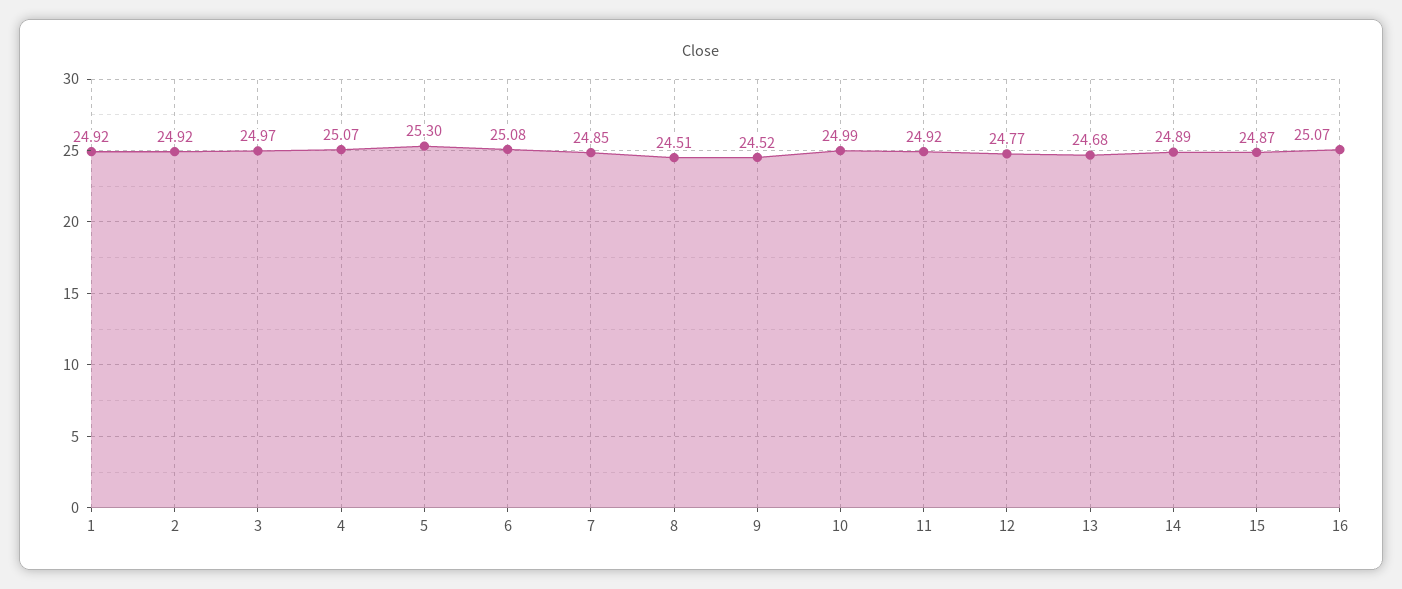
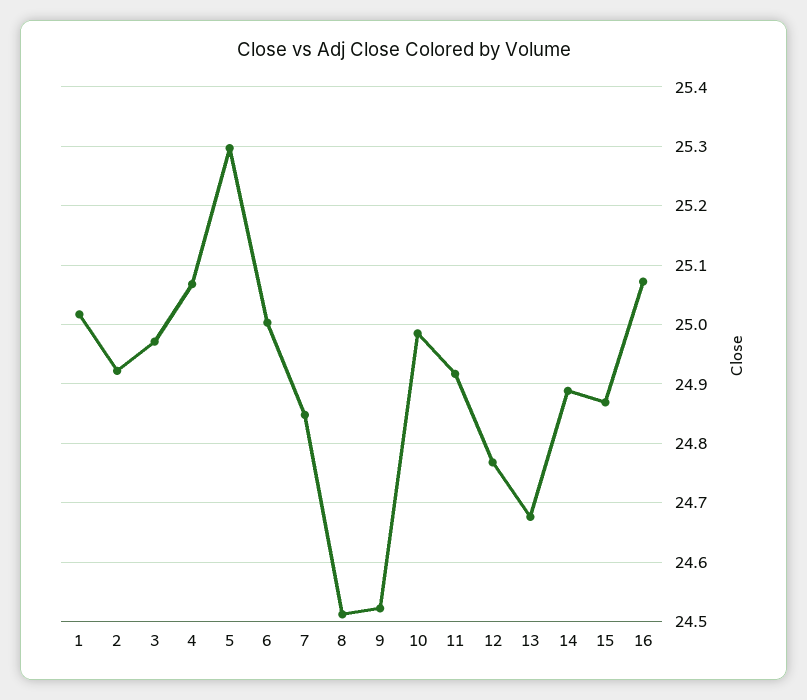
1: 24.92 -> 25.02
6: 25.08 -> 25

